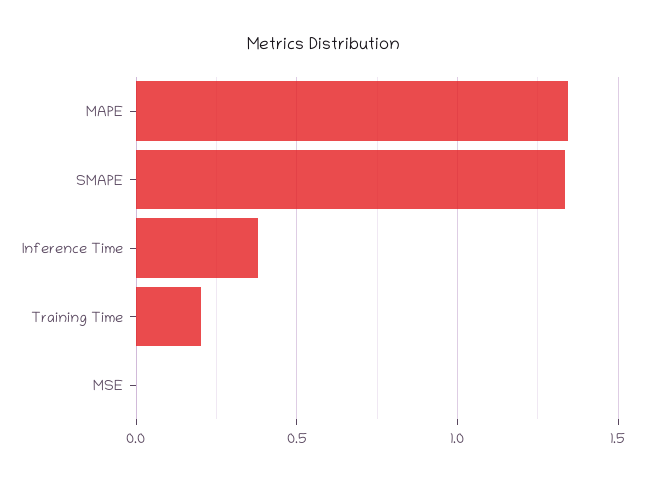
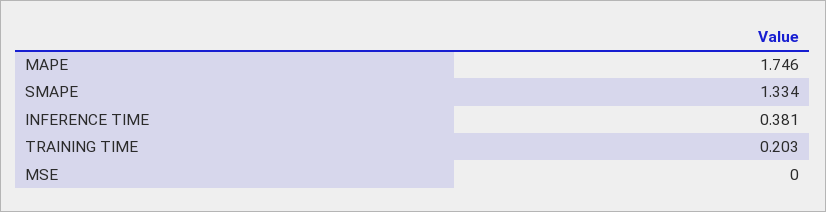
MAPE: 1.35 -> 1.746

